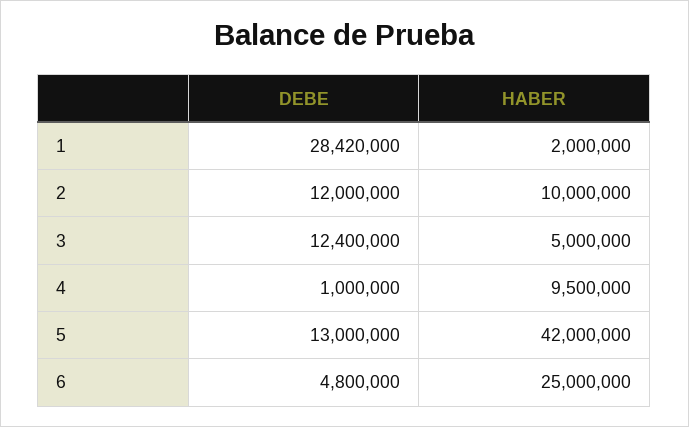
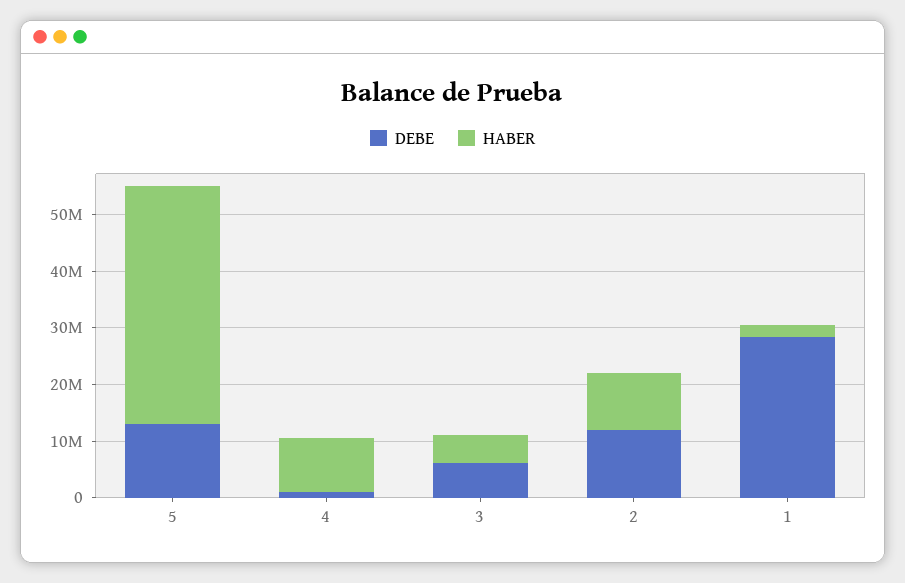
DEBE, 3: 12400000 -> 6000000
DEBE, 6: 4800000 -> none
HABER, 6: 25000000 -> none

